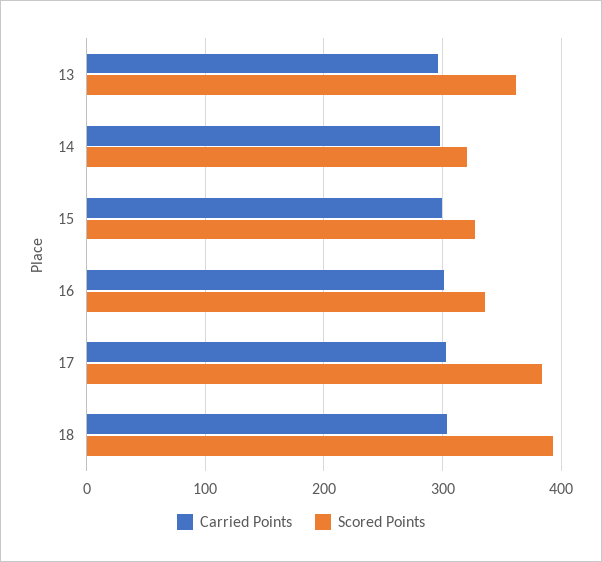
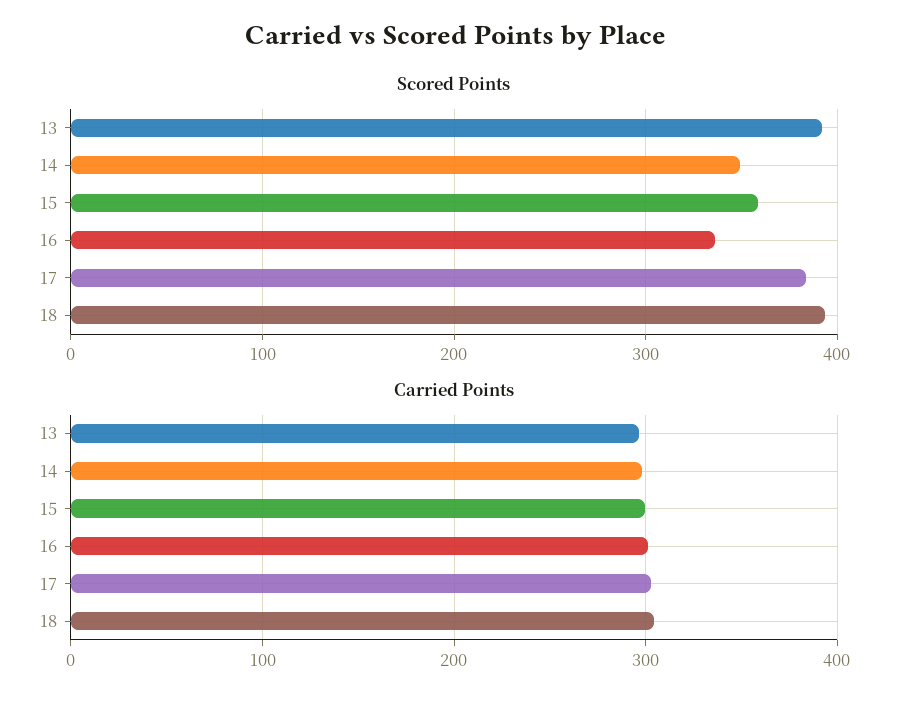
Scored Points, 13: 360 -> 390
Scored Points, 14: 320 -> 350
Scored Points, 15: 330 -> 360

